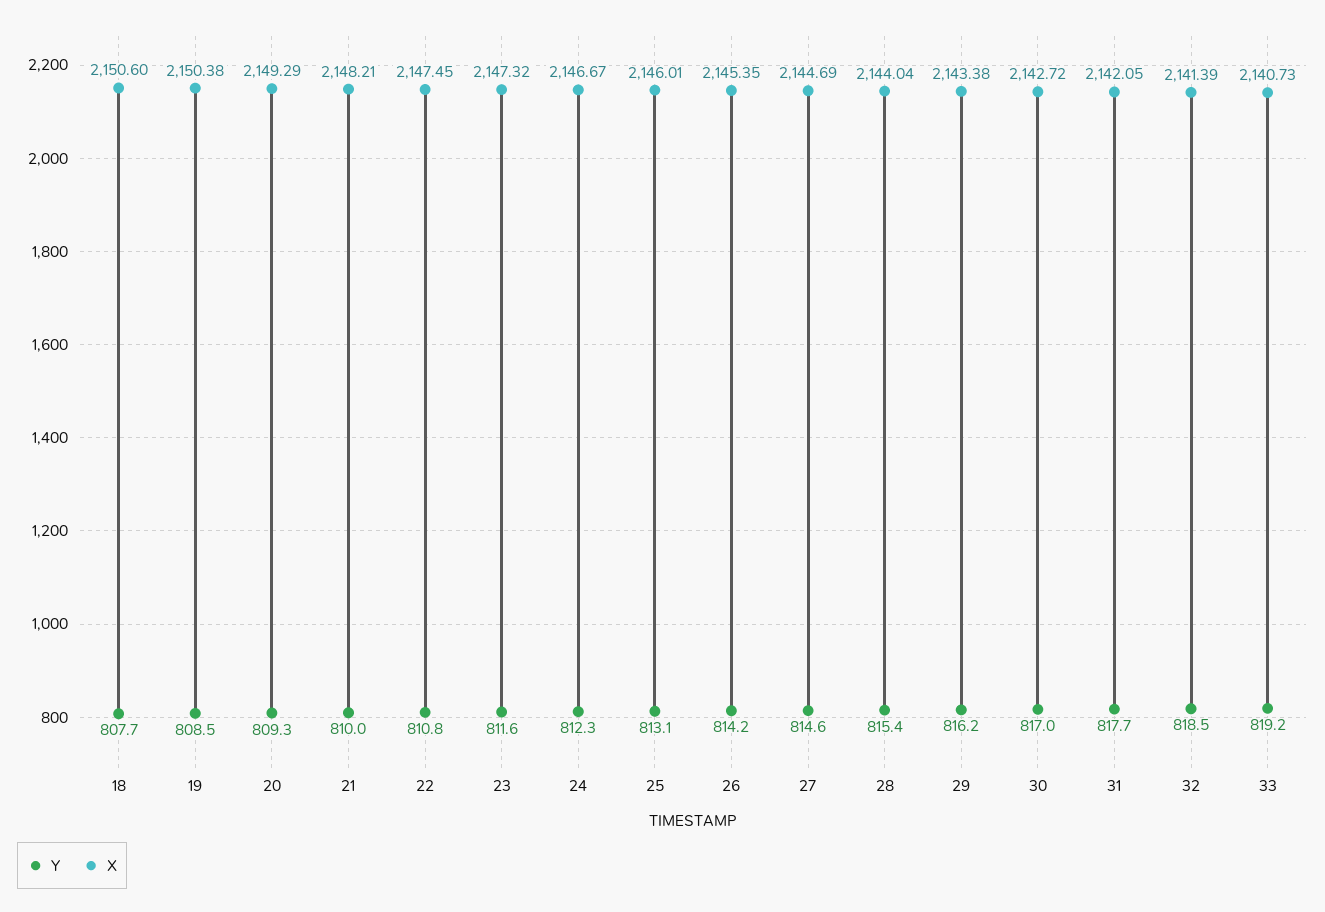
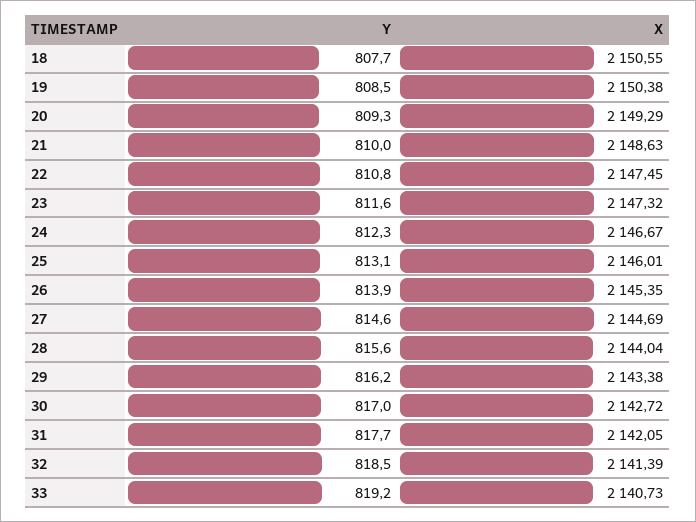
X, 18: 2150.6 -> 2150.55
X, 21: 2148.21 -> 2148.63
Y, 26: 814.2 -> 813.9
Y, 28: 815.4 -> 815.6

